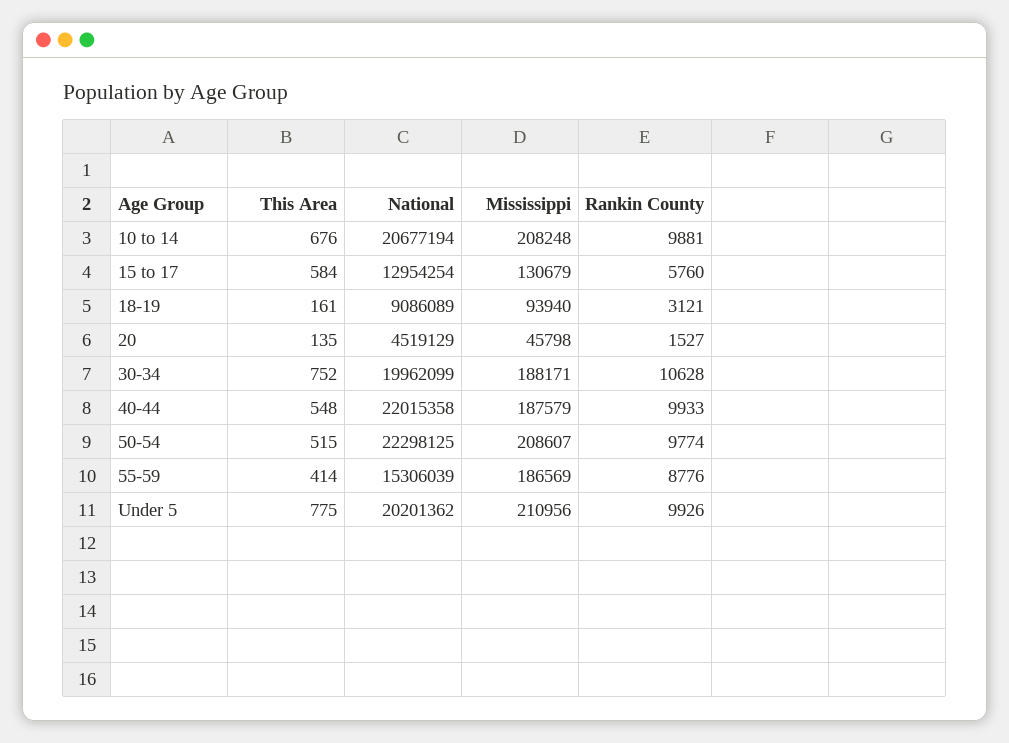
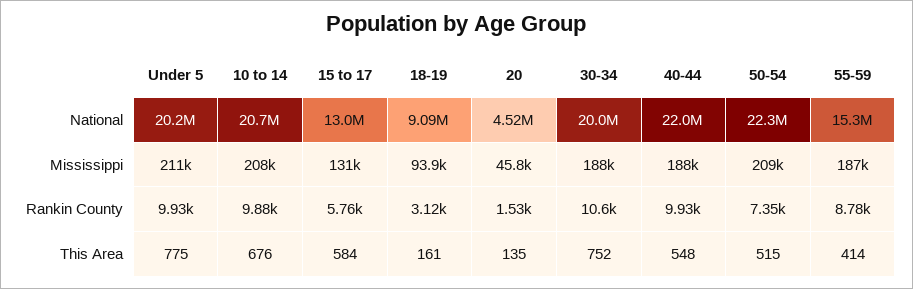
Rankin County, 50-54: 9774 -> 7350

